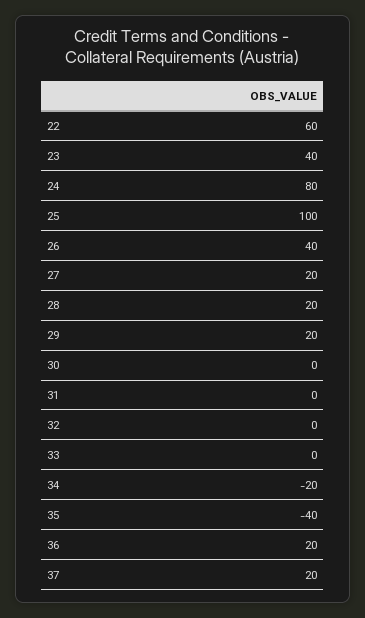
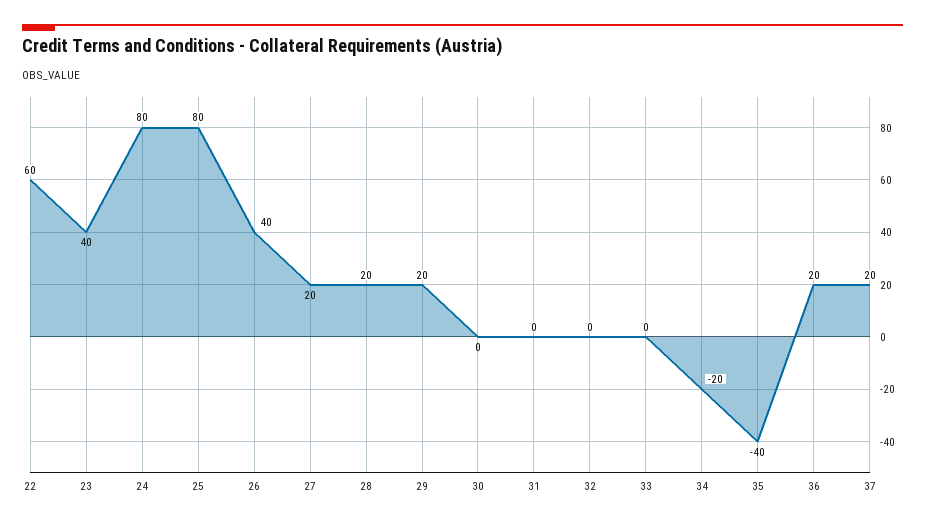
25: 100 -> 80

